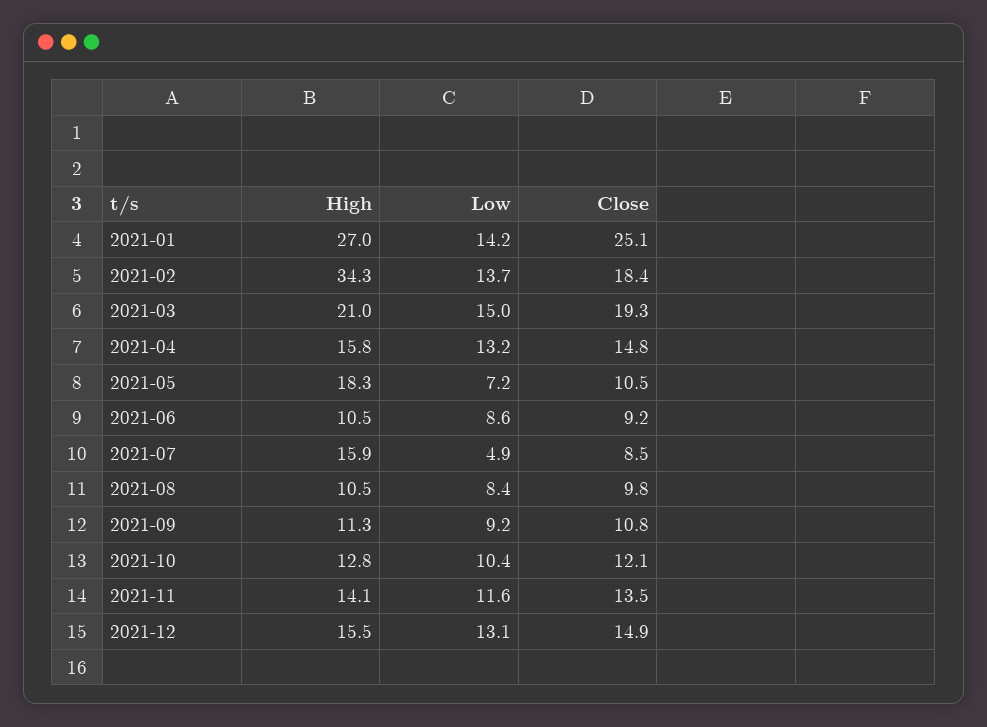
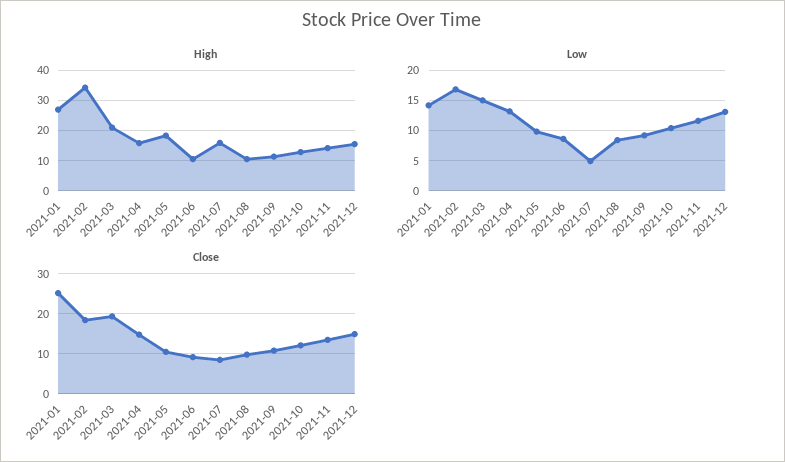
Low, 2021-02: 13.7 -> 17
Low, 2021-05: 7.2 -> 10

